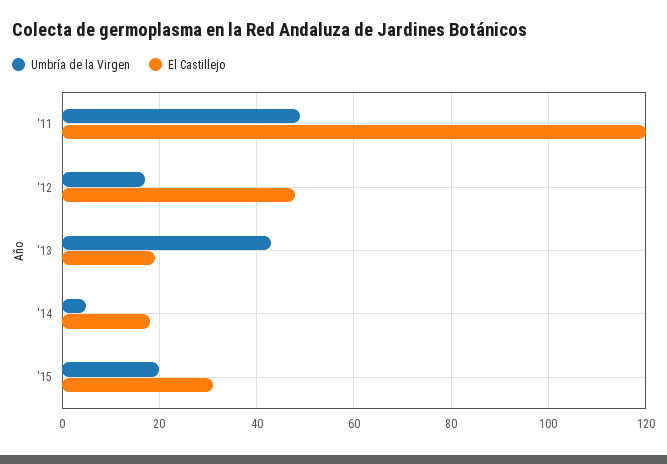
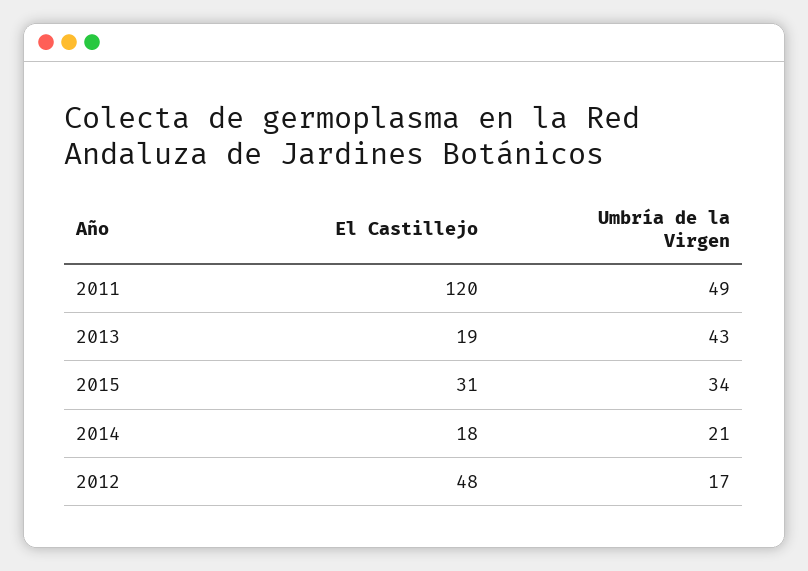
Umbría de la Virgen, '14: 5 -> 21
Umbría de la Virgen, '15: 20 -> 34

